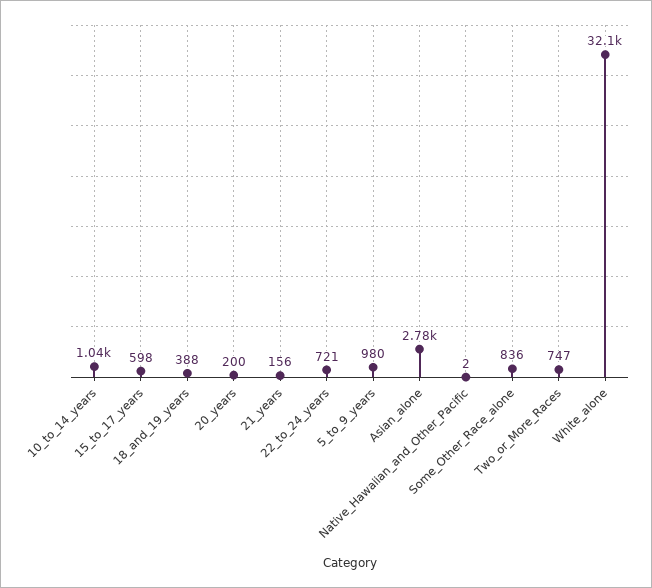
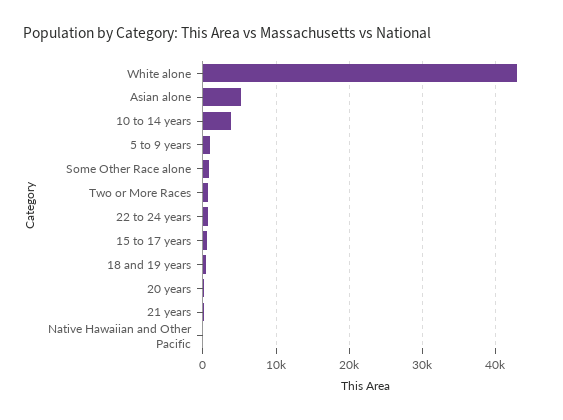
10_to_14_years: 1040 -> 4000
Asian_alone: 2780 -> 5000
White_alone: 32100 -> 43000

